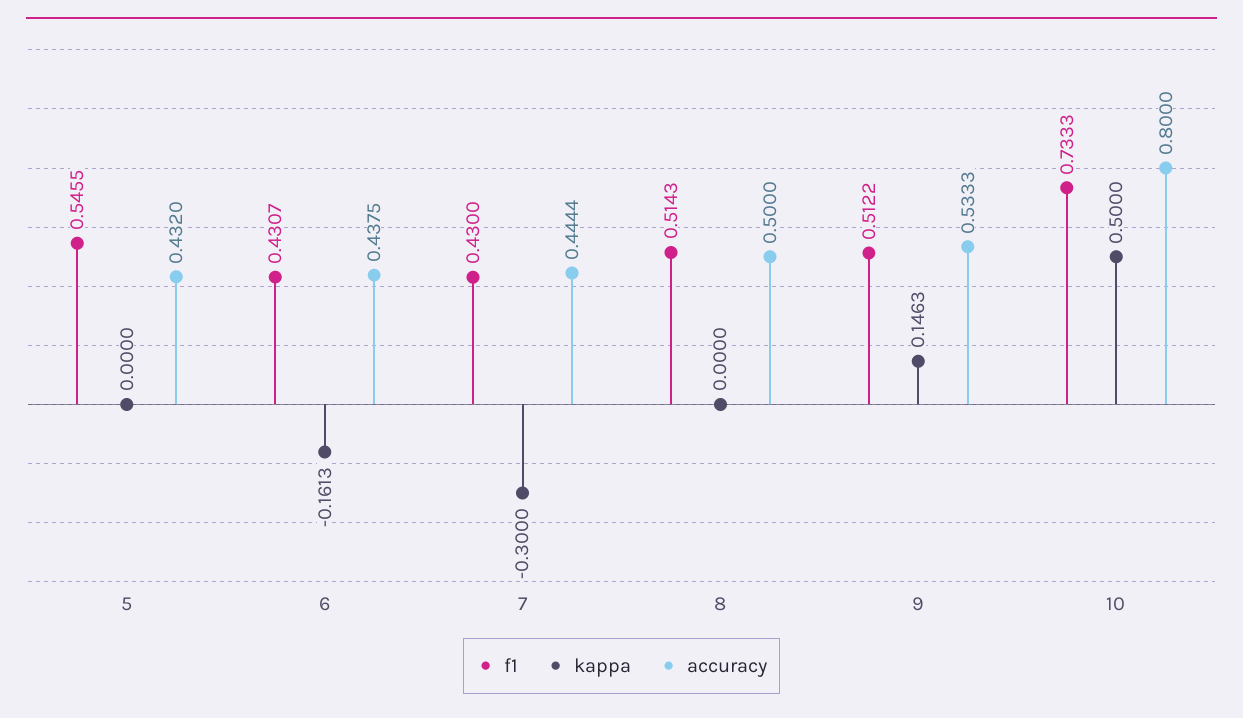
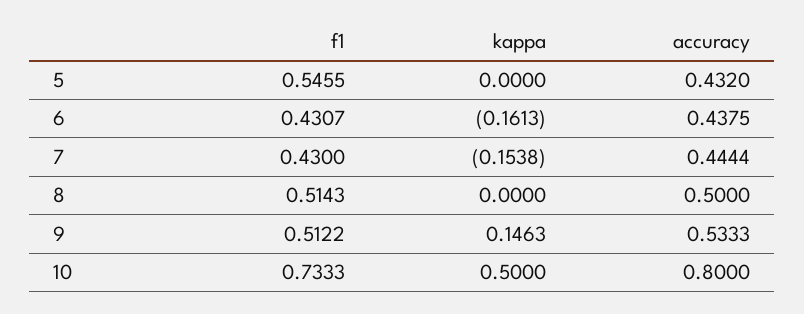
kappa, 7: -0.3 -> -0.1538

